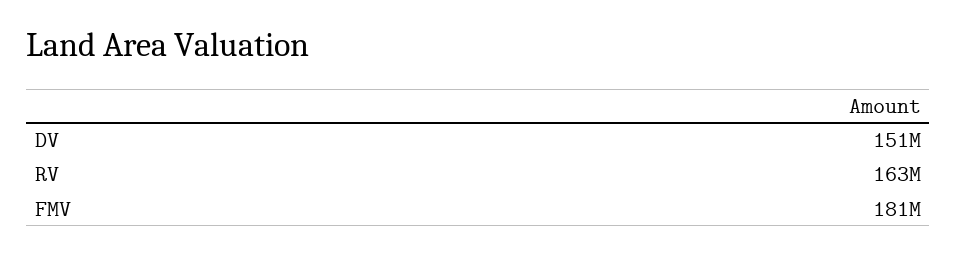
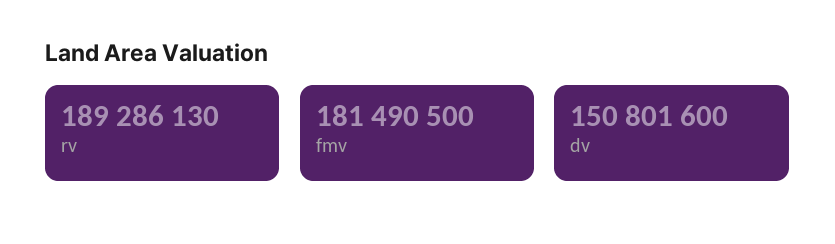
RV: 163000000 -> 189286130

